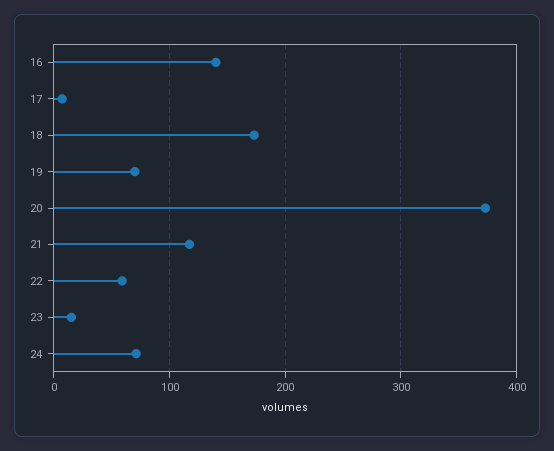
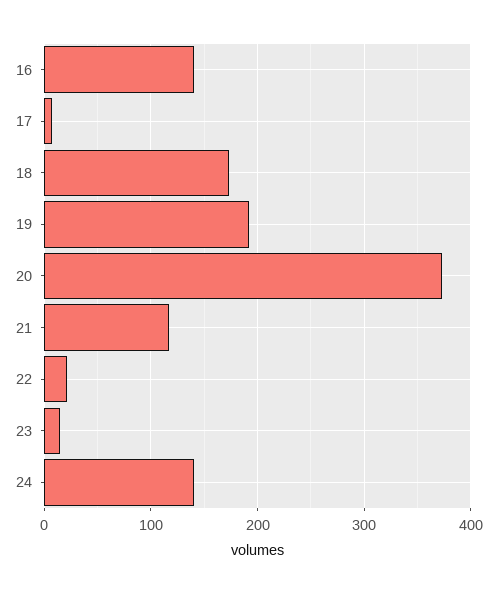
19: 70 -> 190
22: 60 -> 20
24: 70 -> 140

